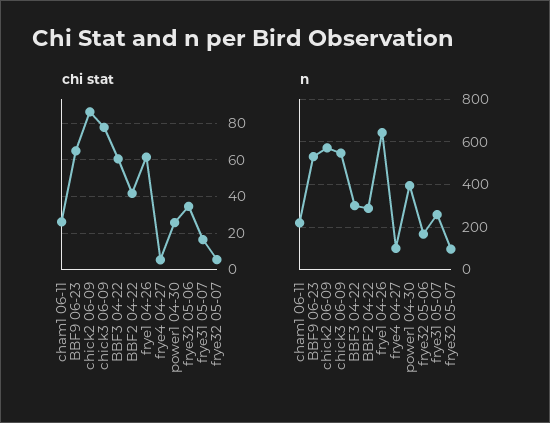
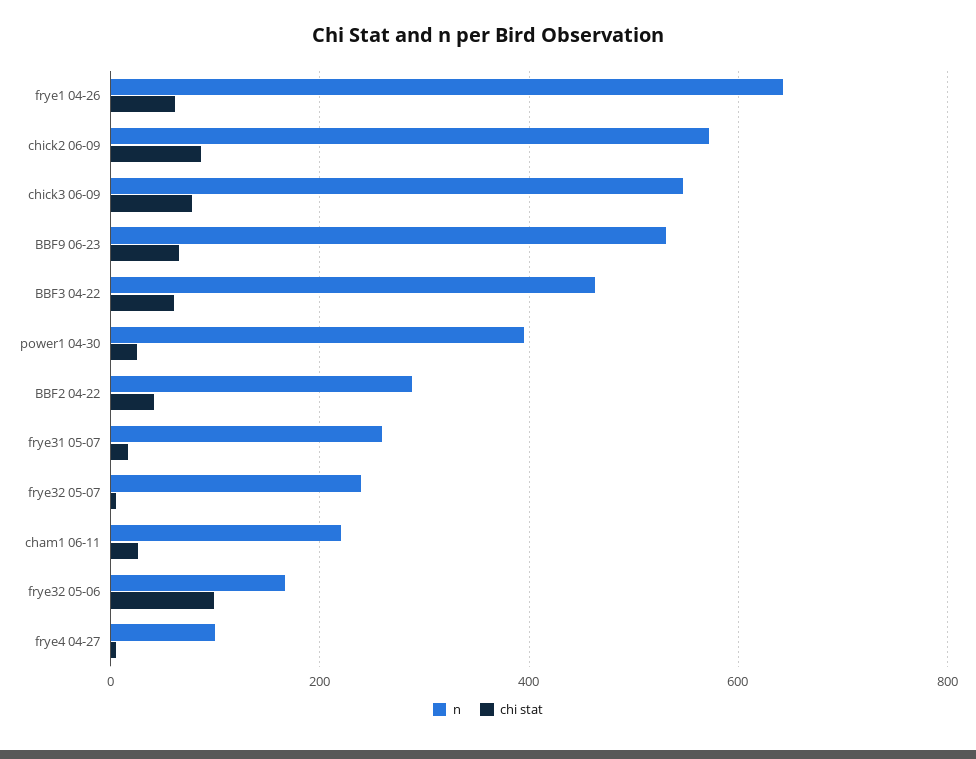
chi stat, frye32 05-06: 35 -> 100
n, BBF3 04-22: 300 -> 460
n, frye32 05-07: 100 -> 240

